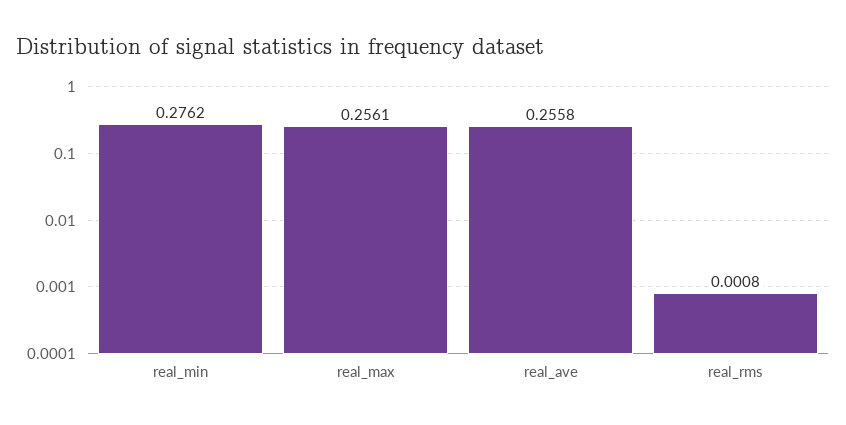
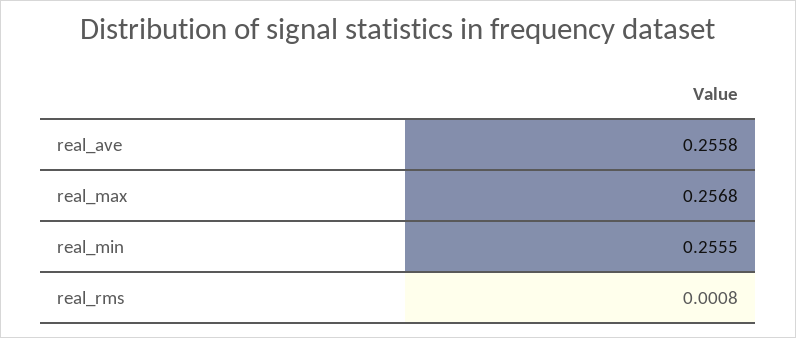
real_min: 0.2762 -> 0.2555
real_max: 0.2561 -> 0.2568

